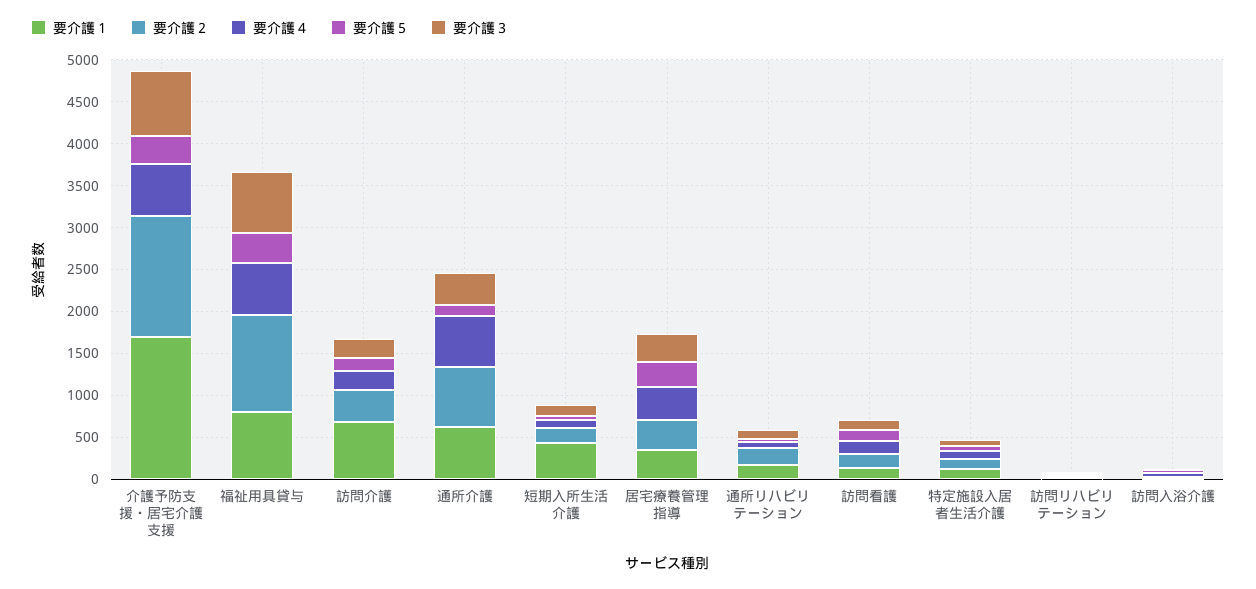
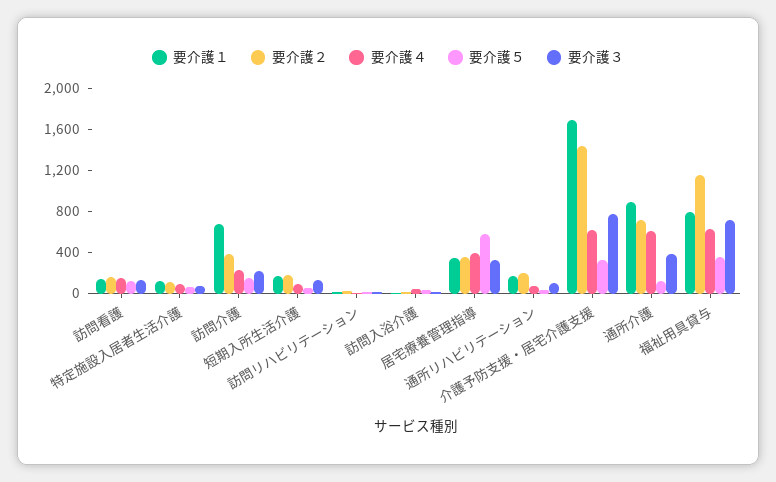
要介護１, 通所介護: 600 -> 900
要介護１, 短期入所生活介護: 400 -> 200
要介護５, 居宅療養管理指導: 300 -> 600

